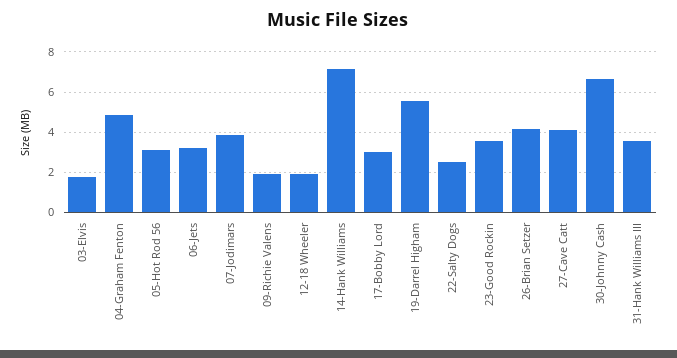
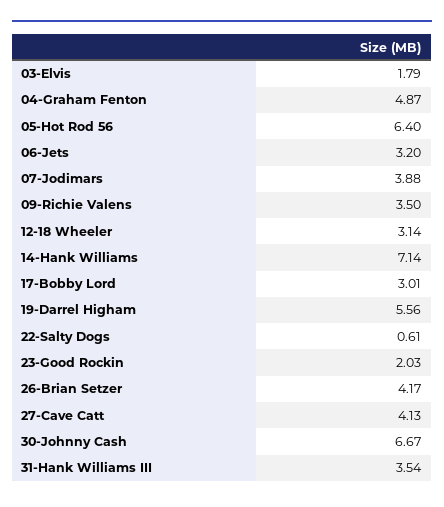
05-Hot Rod 56: 3 -> 6.4
09-Richie Valens: 2 -> 3.5
12-18 Wheeler: 2 -> 3.14
22-Salty Dogs: 2.5 -> 0.61
23-Good Rockin: 3.5 -> 2.03

